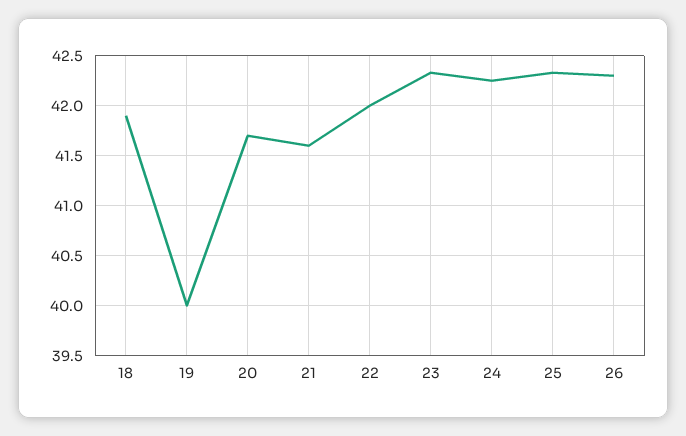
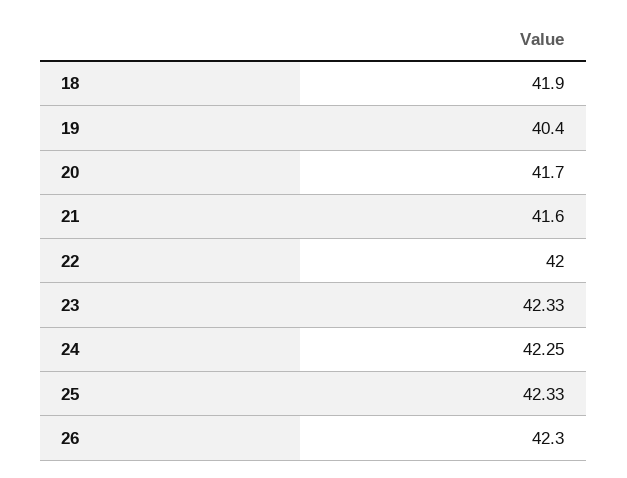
19: 40 -> 40.4

